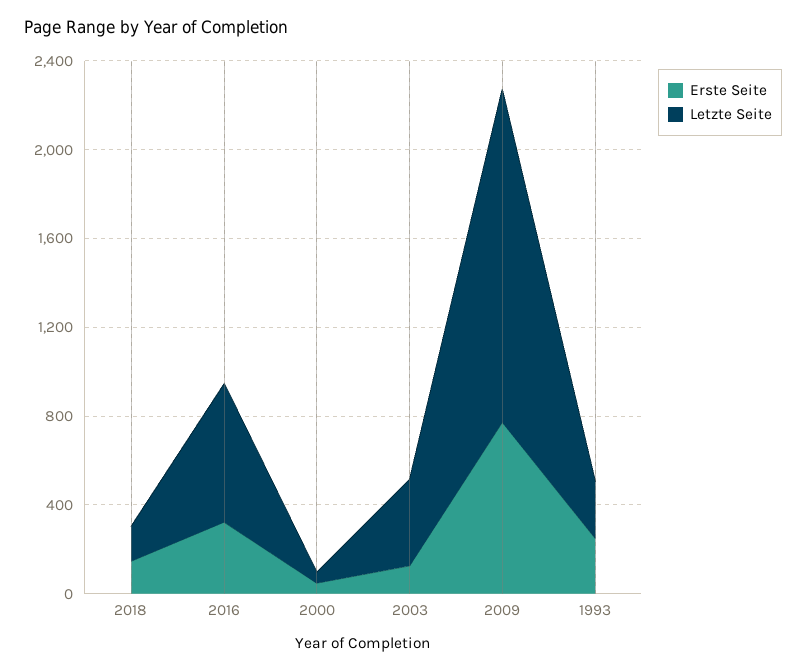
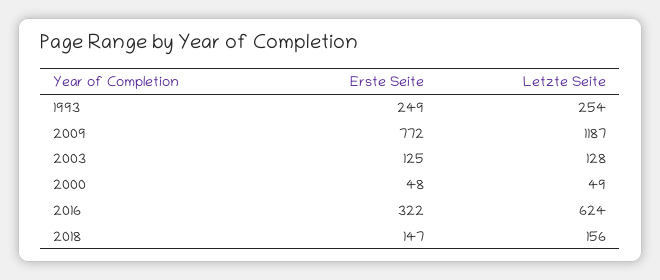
Letzte Seite, 2003: 400 -> 128
Letzte Seite, 2009: 1500 -> 1187

